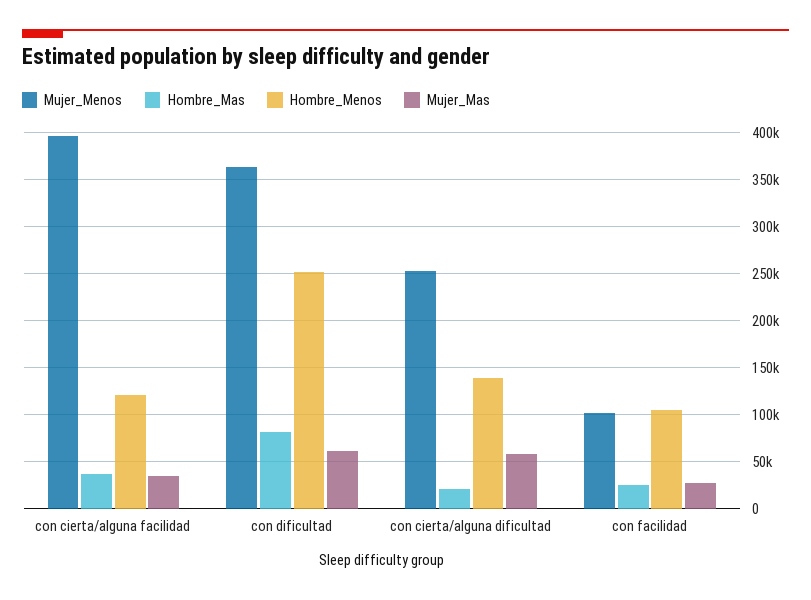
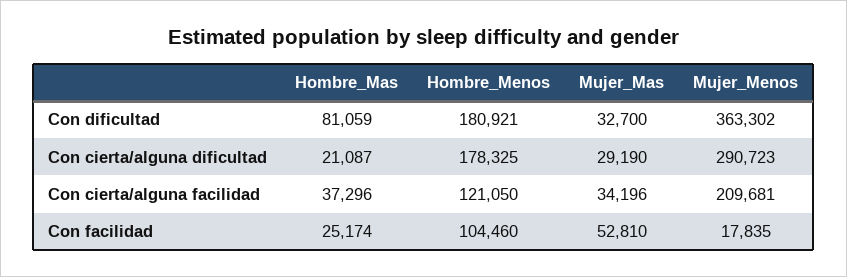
Mujer_Menos, con cierta/alguna facilidad: 400000 -> 209681
Hombre_Menos, con dificultad: 250000 -> 180921
Mujer_Mas, con dificultad: 60000 -> 32700
Mujer_Menos, con cierta/alguna dificultad: 250000 -> 290723
Hombre_Menos, con cierta/alguna dificultad: 140000 -> 178325
Mujer_Mas, con cierta/alguna dificultad: 60000 -> 29190
Mujer_Menos, con facilidad: 100000 -> 17835
Mujer_Mas, con facilidad: 30000 -> 52810

